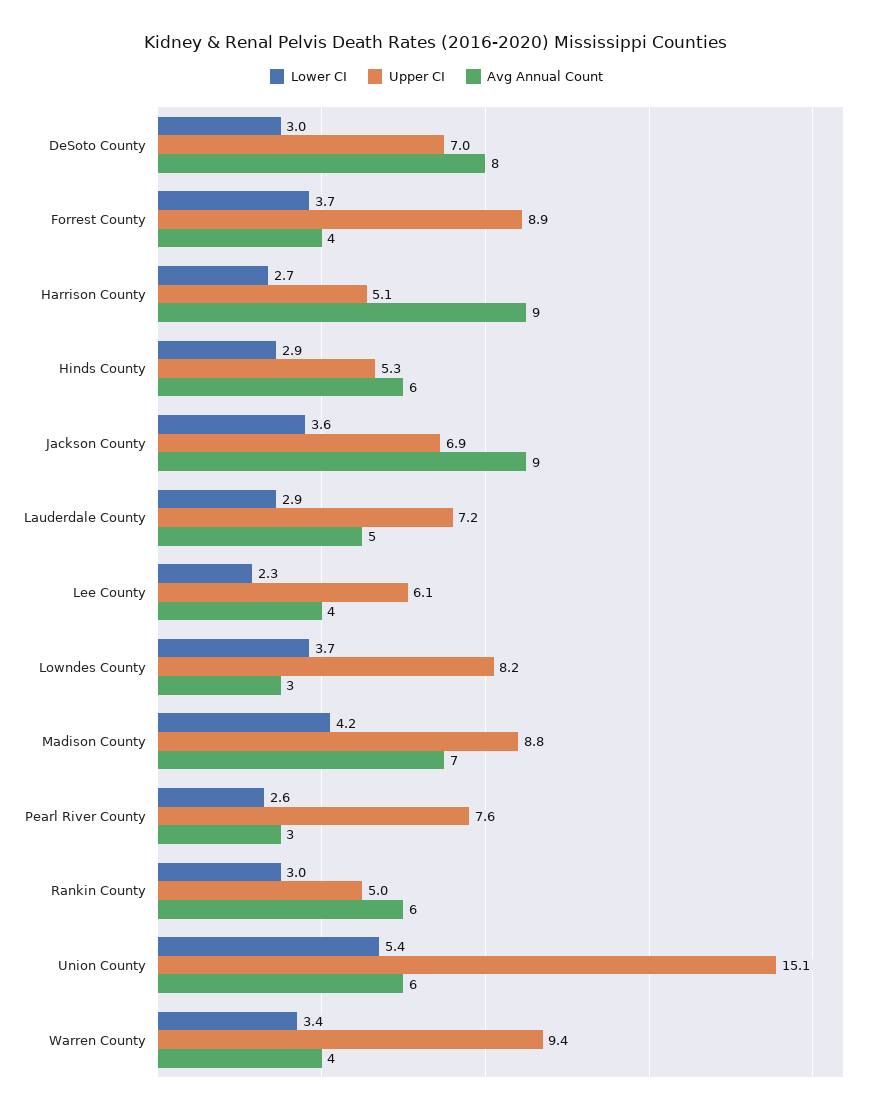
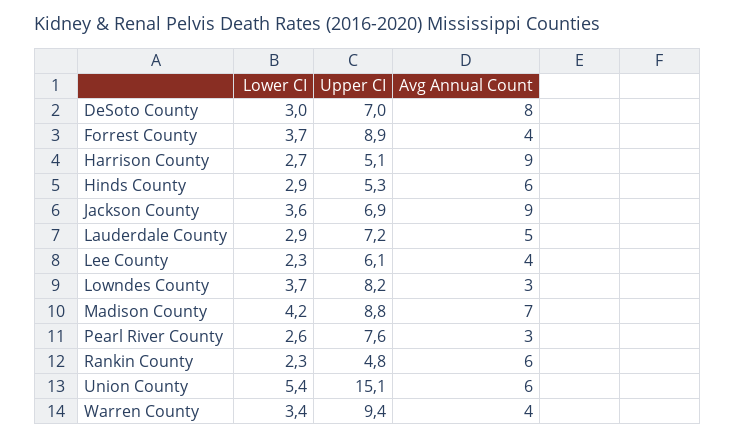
Lower CI, Rankin County: 3 -> 2.3
Upper CI, Rankin County: 5 -> 4.8

